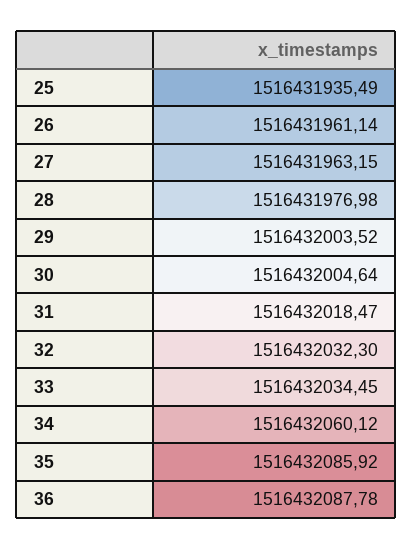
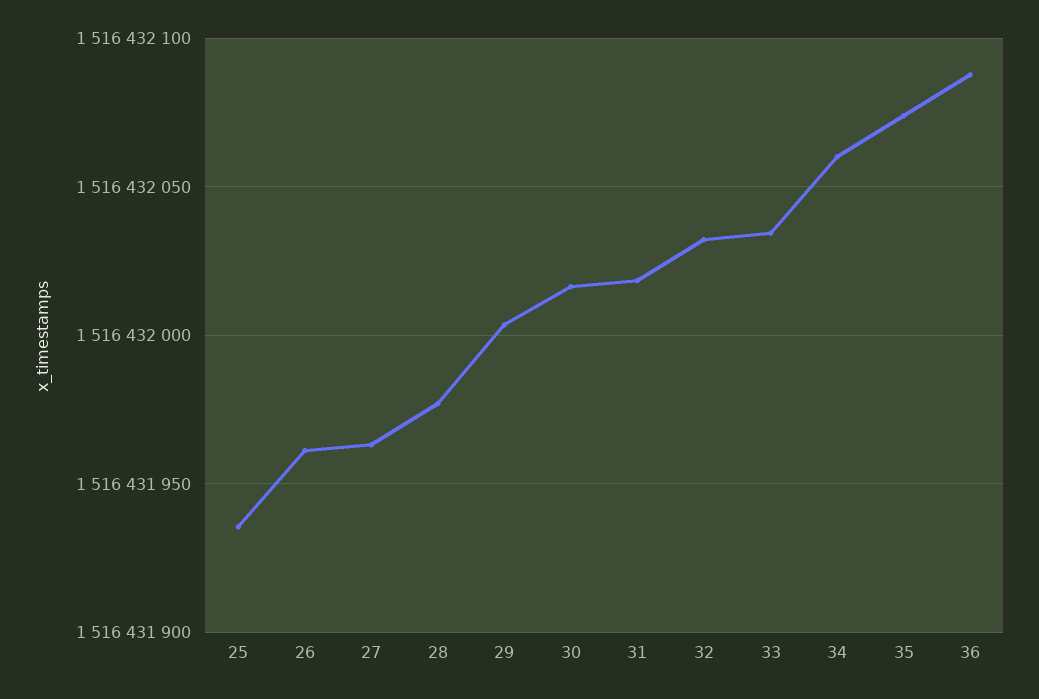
30: 1516432004.64 -> 1516432015
35: 1516432085.92 -> 1516432075

